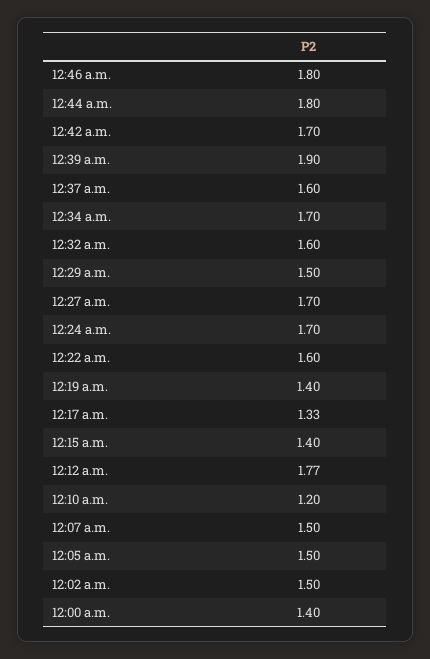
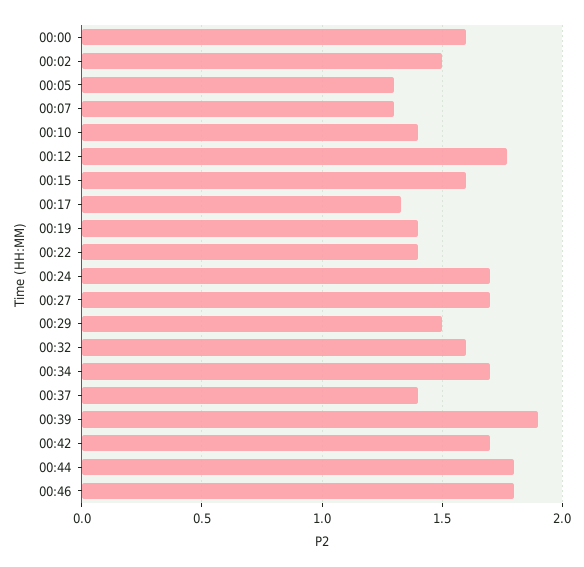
12:37 a.m.: 1.6 -> 1.4
12:22 a.m.: 1.6 -> 1.4
12:15 a.m.: 1.4 -> 1.6
12:10 a.m.: 1.2 -> 1.4
12:07 a.m.: 1.5 -> 1.3
12:05 a.m.: 1.5 -> 1.3
12:00 a.m.: 1.4 -> 1.6

